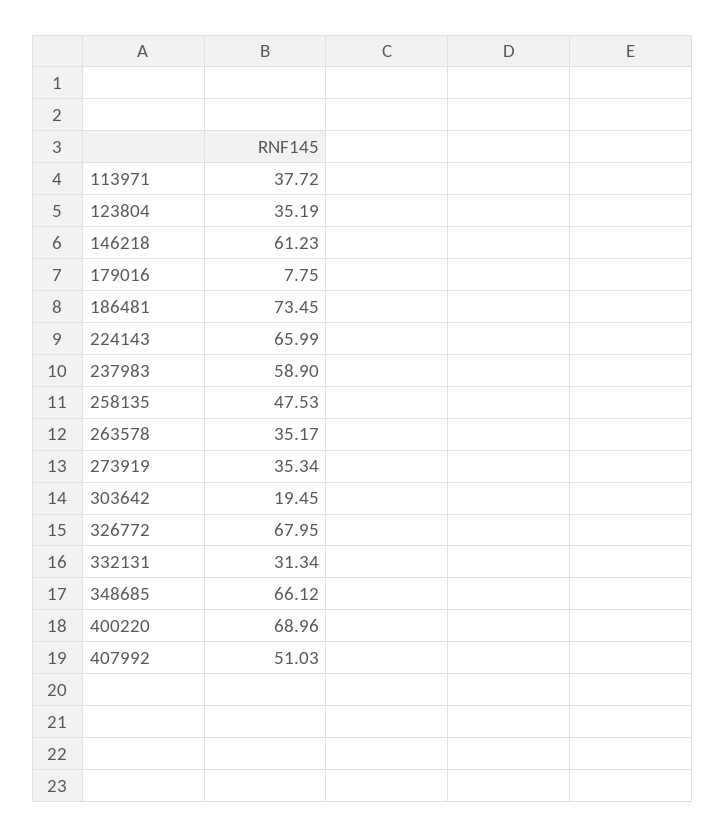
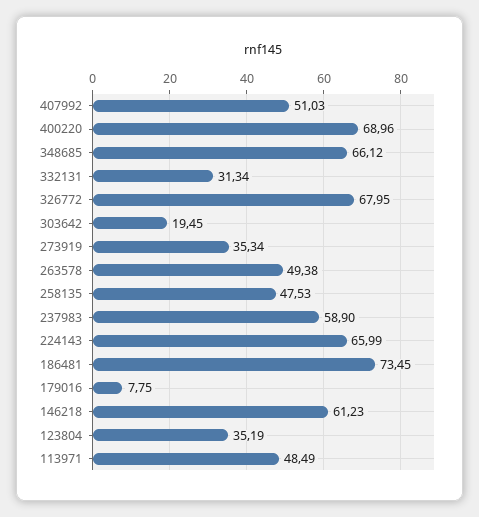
113971: 37.72 -> 48.49
263578: 35.17 -> 49.38

